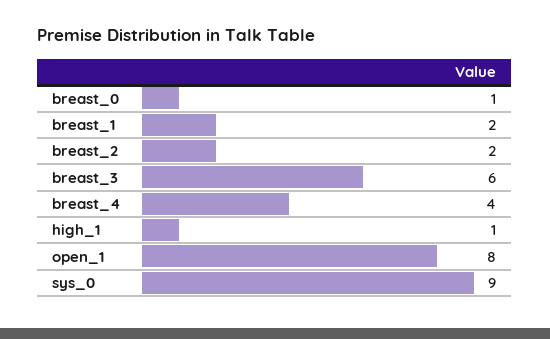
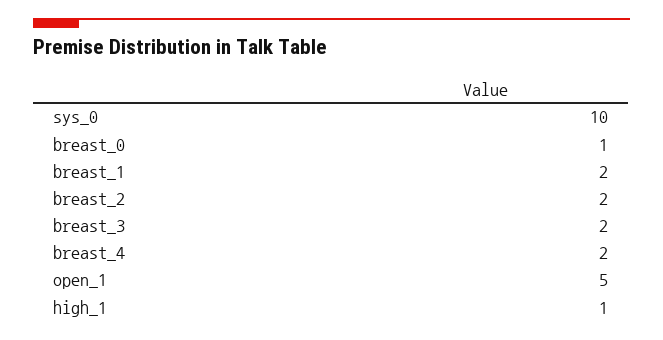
breast_3: 6 -> 2
breast_4: 4 -> 2
open_1: 8 -> 5
sys_0: 9 -> 10

